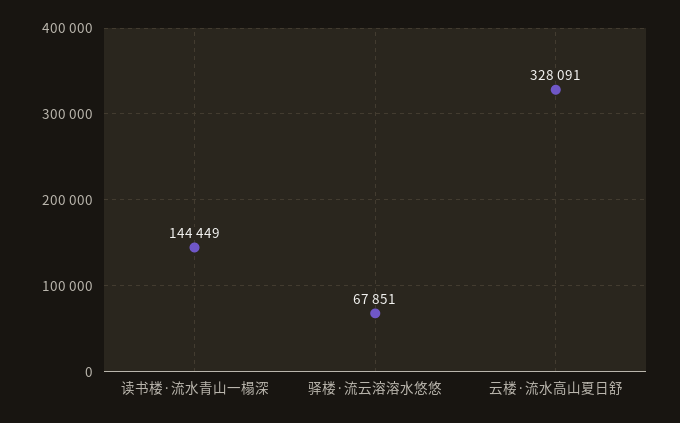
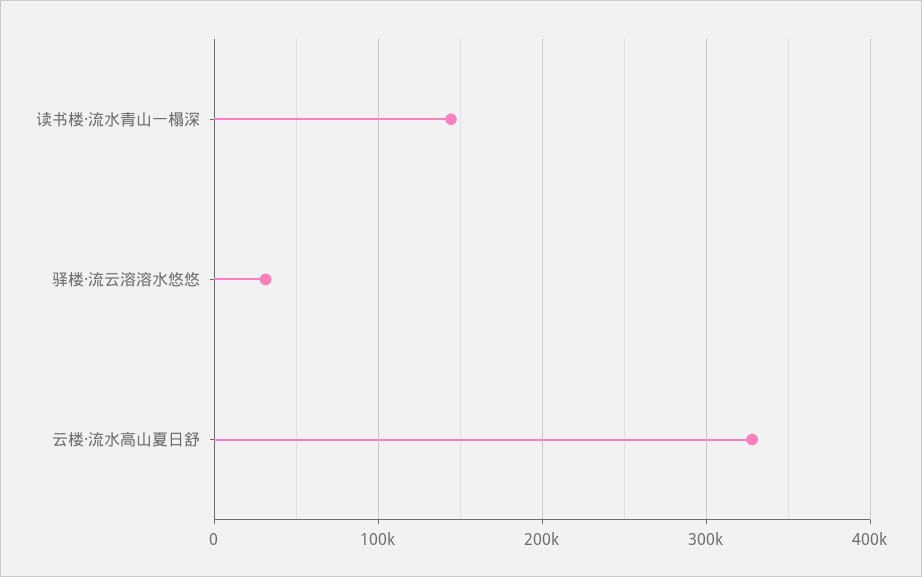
驿楼·流云溶溶水悠悠: 67851 -> 30000

